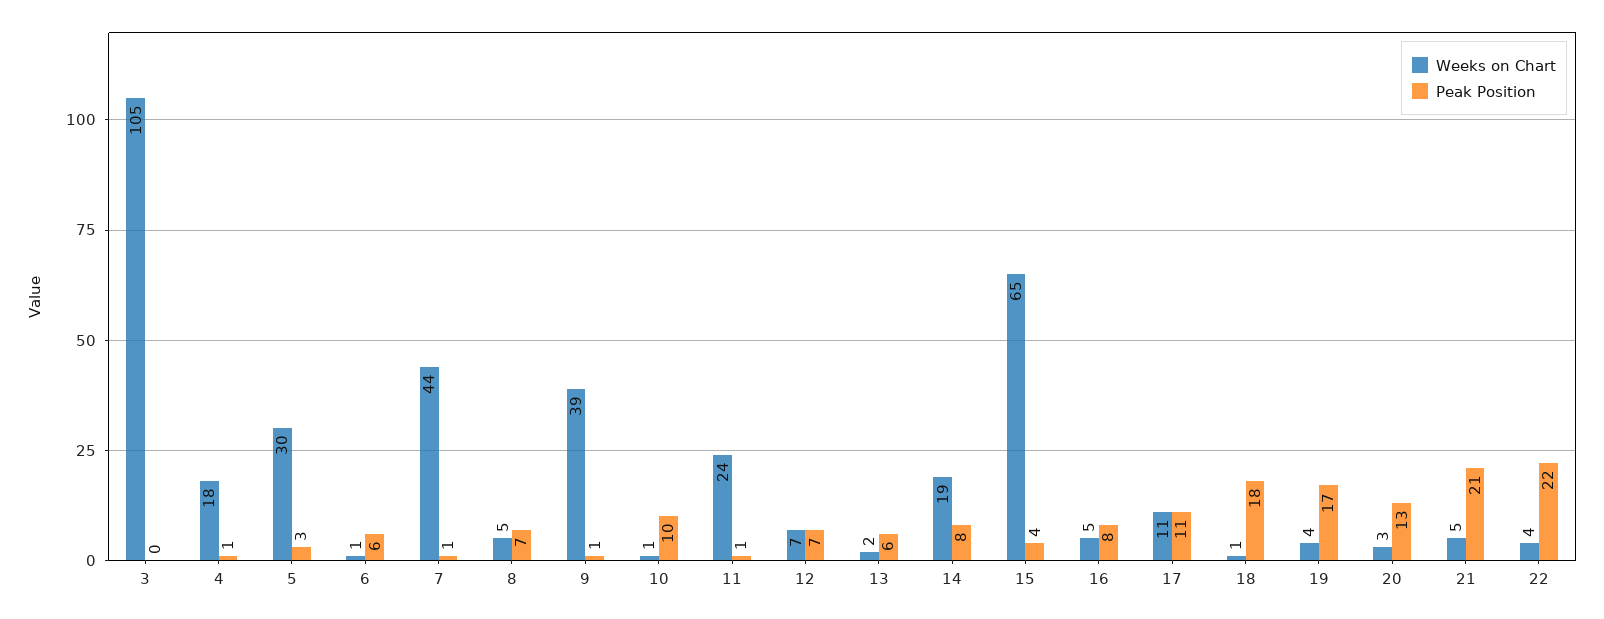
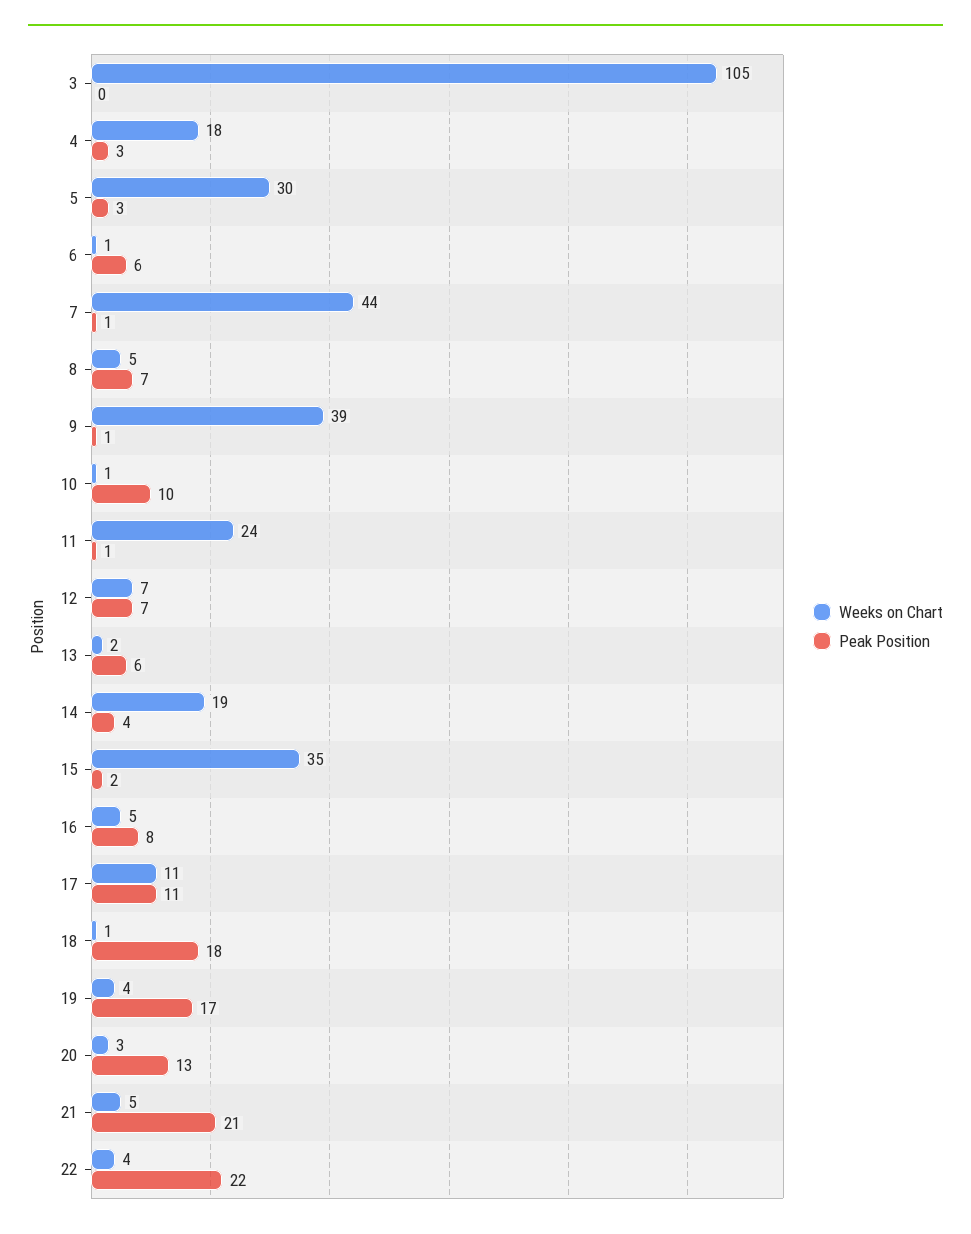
Peak Position, 4: 1 -> 3
Peak Position, 14: 8 -> 4
Weeks on Chart, 15: 65 -> 35
Peak Position, 15: 4 -> 2

